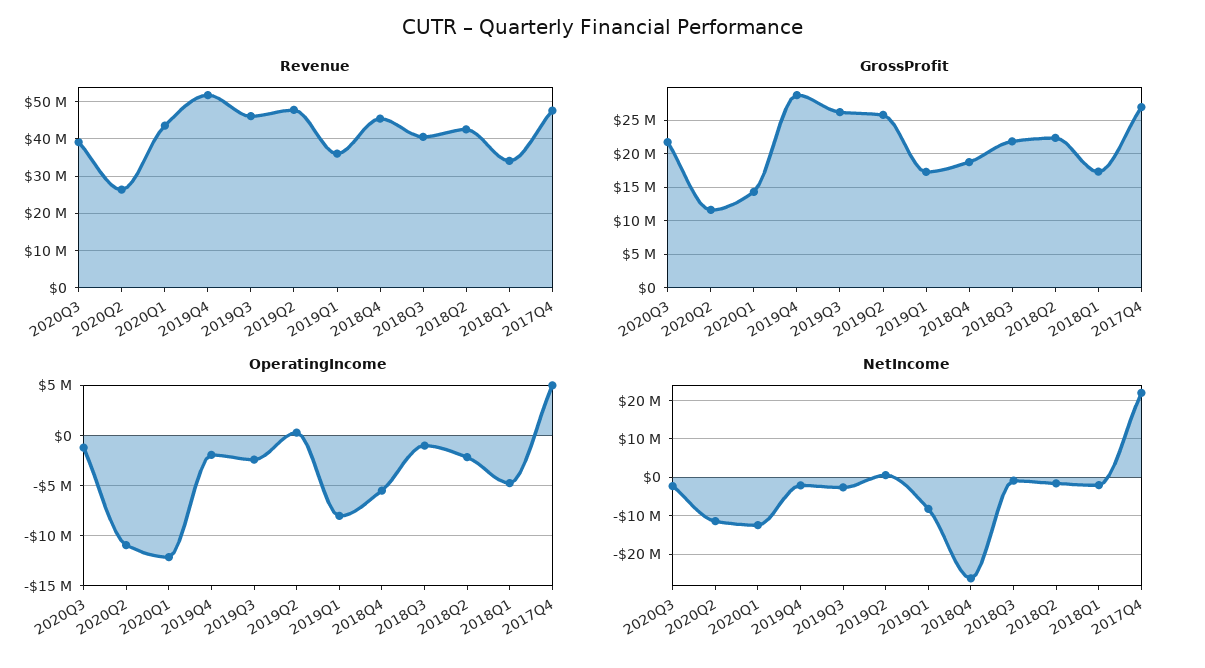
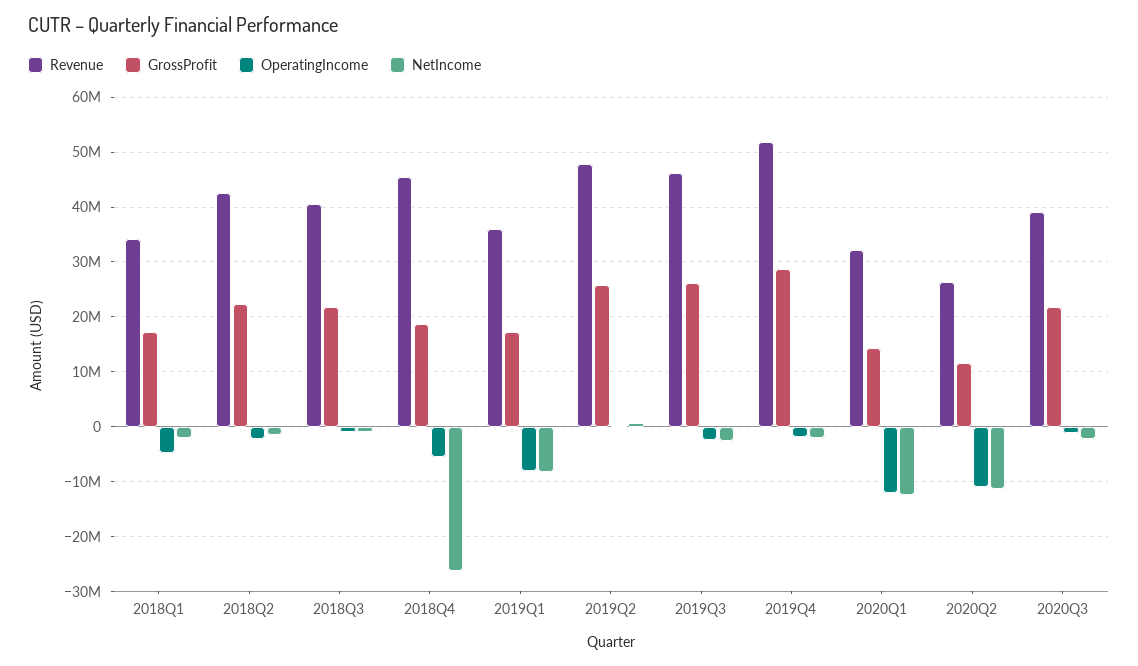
Revenue, 2020Q1: 44000000 -> 32000000
Revenue, 2017Q4: 48000000 -> none
GrossProfit, 2017Q4: 27000000 -> none
OperatingIncome, 2017Q4: 5000000 -> none
NetIncome, 2017Q4: 22000000 -> none

